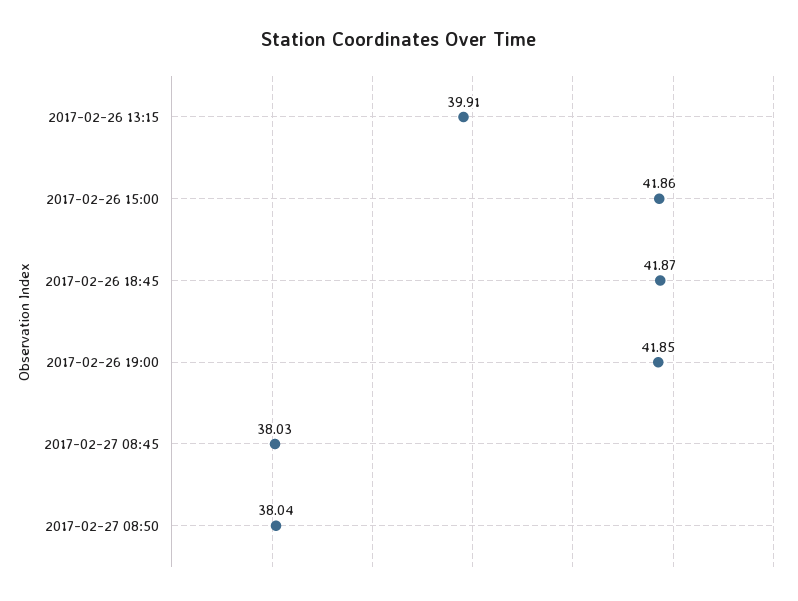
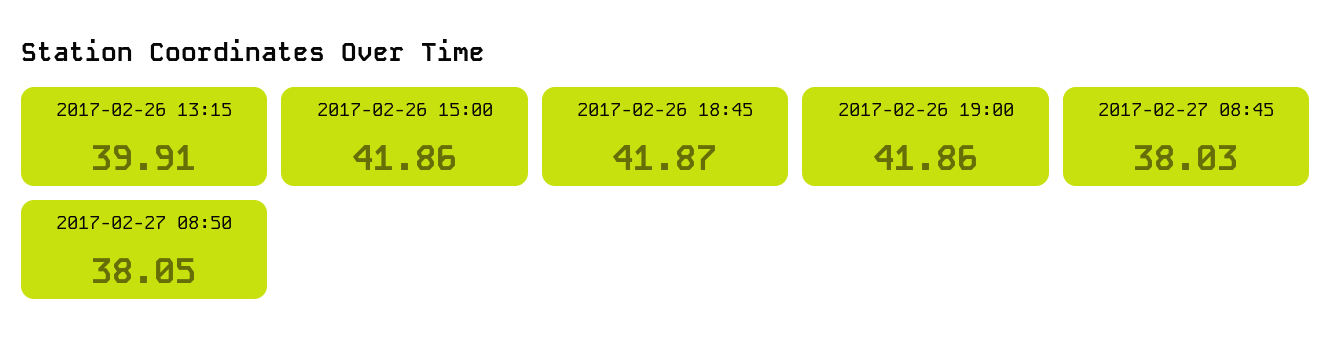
2017-02-26 19:00: 41.85 -> 41.86
2017-02-27 08:50: 38.04 -> 38.05

